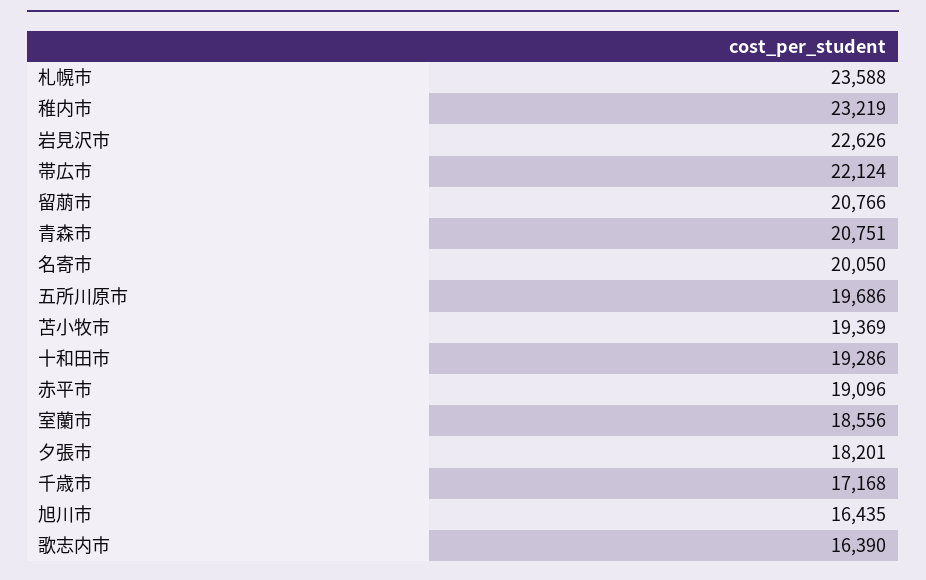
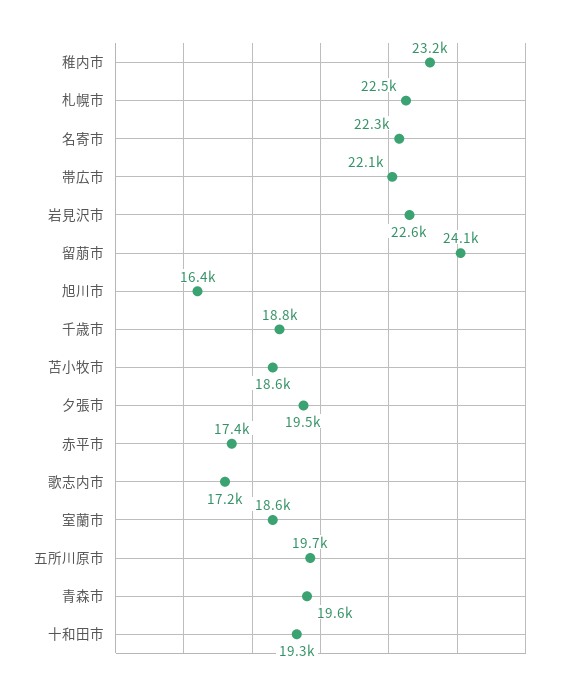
札幌市: 23588 -> 22500
留萠市: 20766 -> 24100
青森市: 20751 -> 19600
名寄市: 20050 -> 22300
苫小牧市: 19369 -> 18600
赤平市: 19096 -> 17400
夕張市: 18201 -> 19500
千歳市: 17168 -> 18800
歌志内市: 16390 -> 17200

